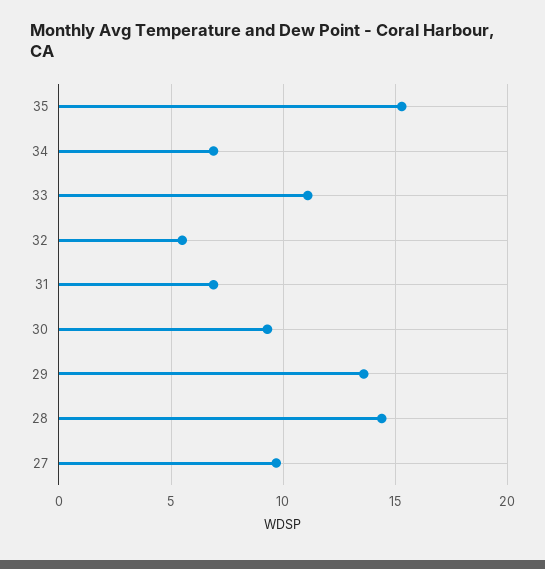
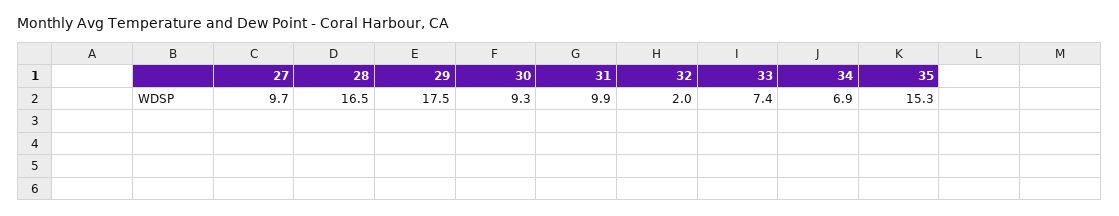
33: 11 -> 7.4
32: 5.5 -> 2
31: 7 -> 9.9
29: 13.5 -> 17.5
28: 14.5 -> 16.5

